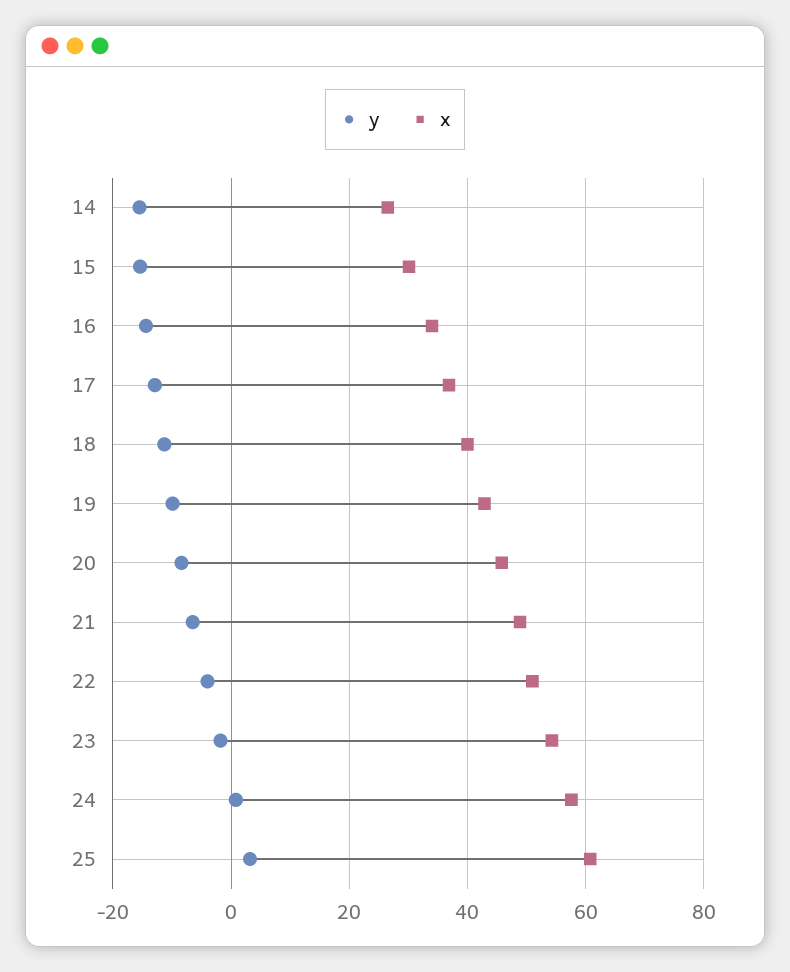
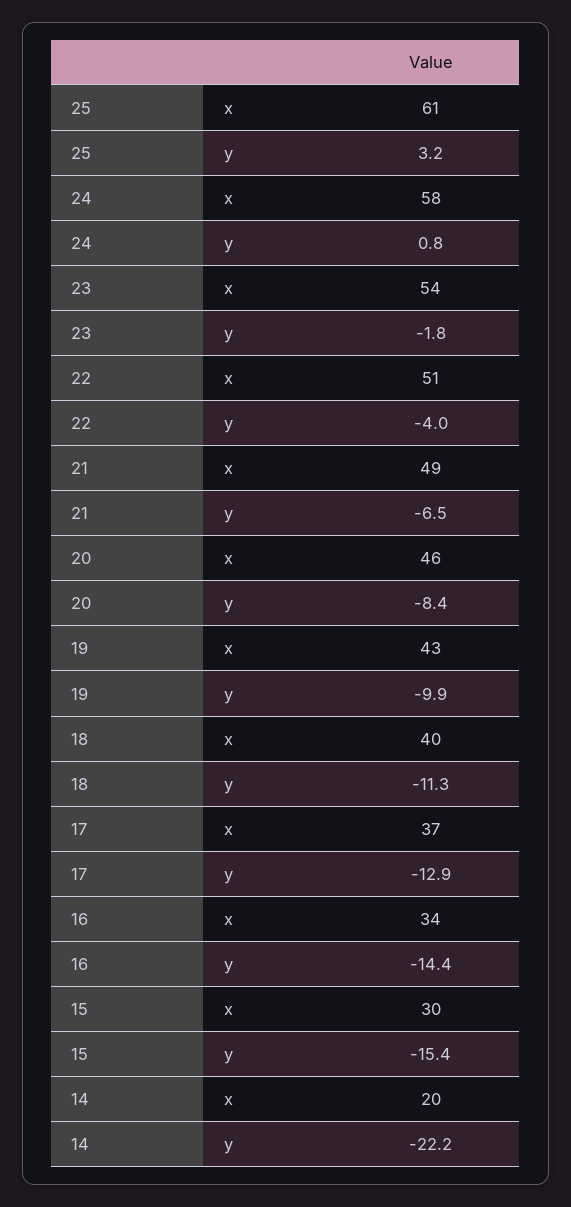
y, 14: -16 -> -22.2
x, 14: 26 -> 20

